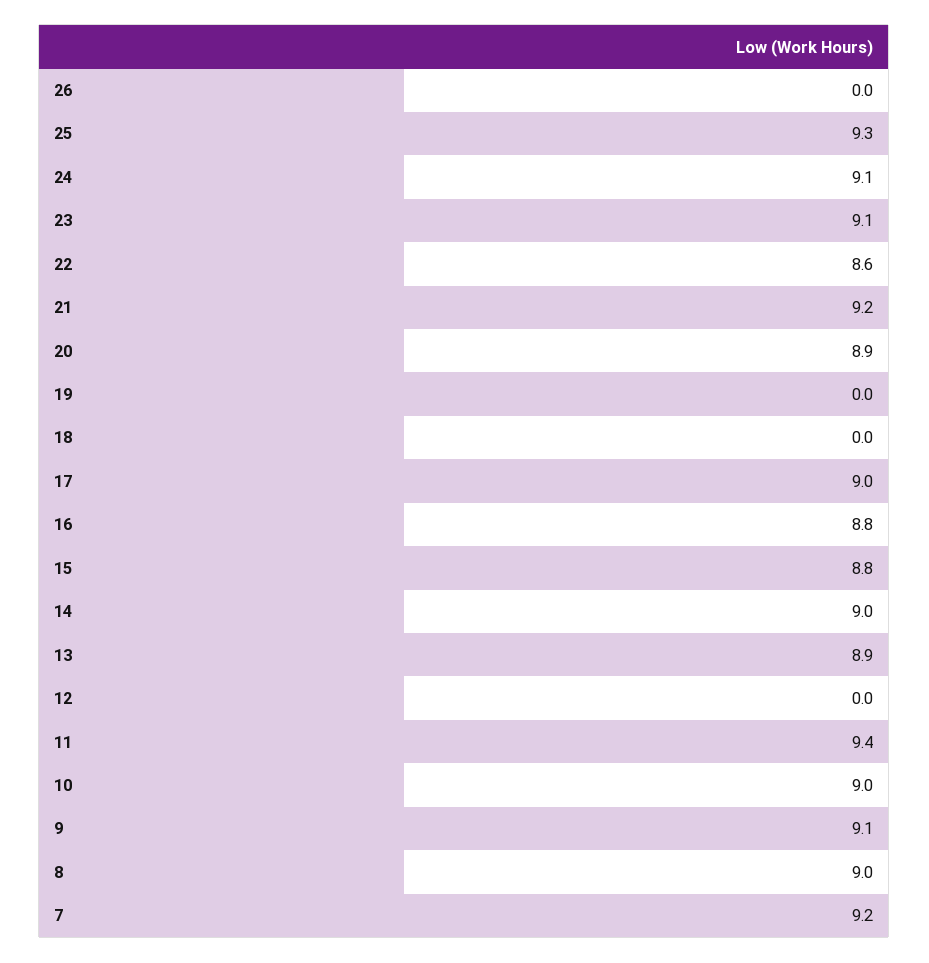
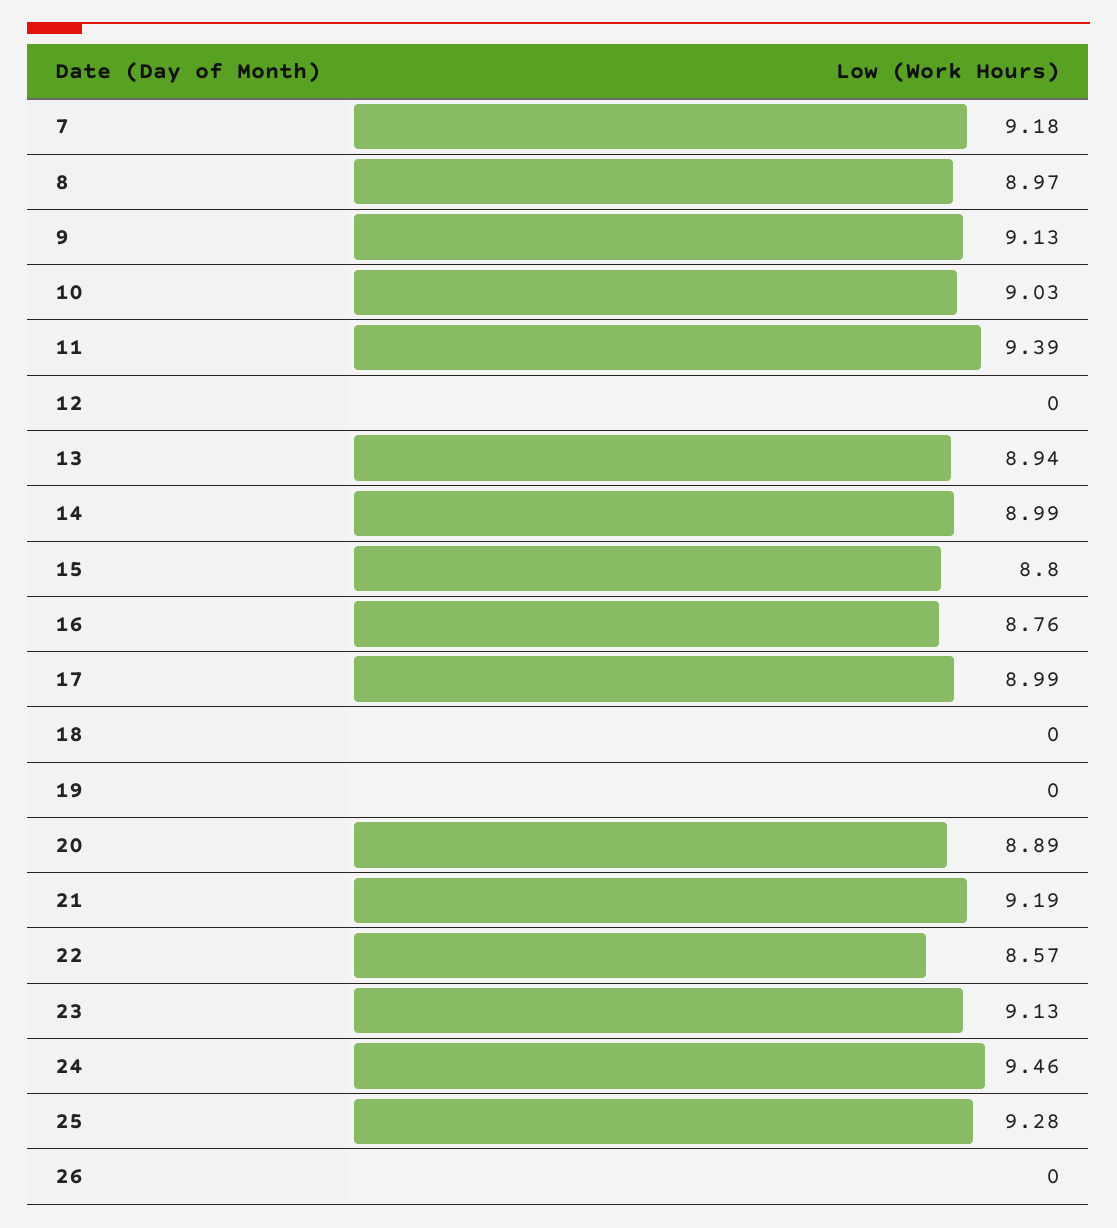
24: 9.1 -> 9.46

